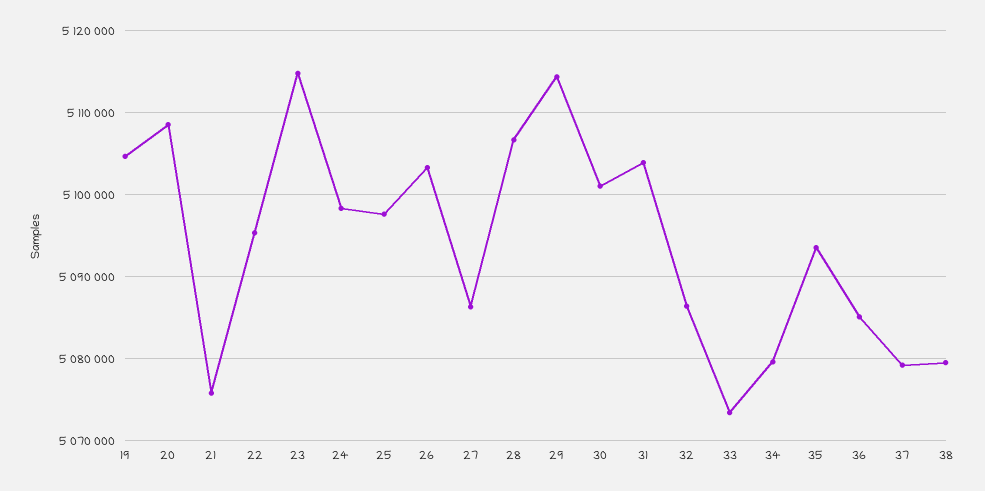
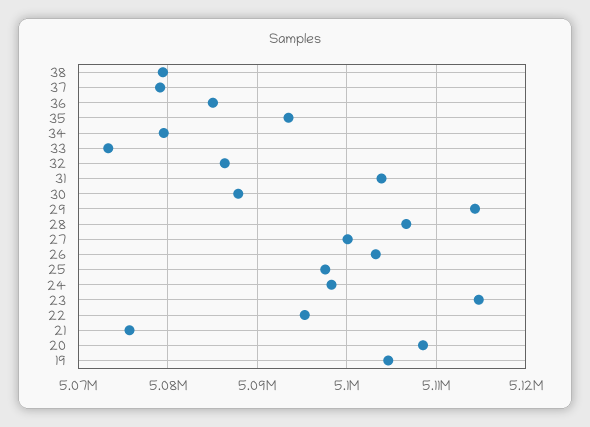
27: 5086000 -> 5100000
30: 5101000 -> 5088000

